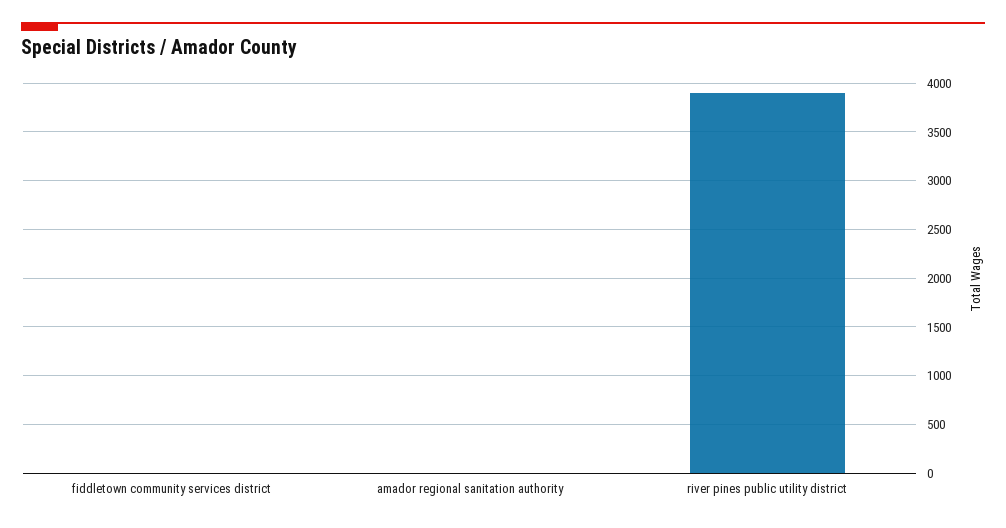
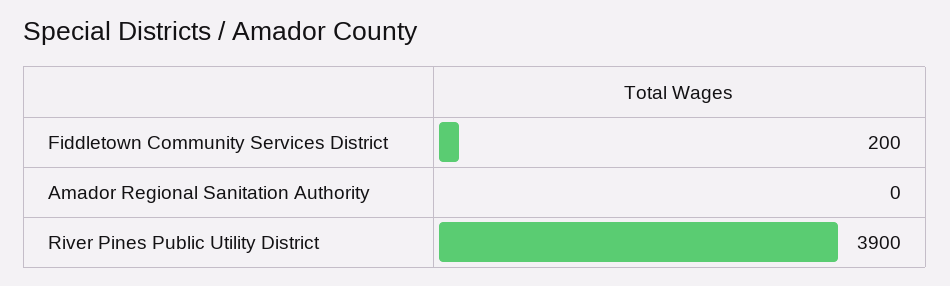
fiddletown community services district: 0 -> 200

